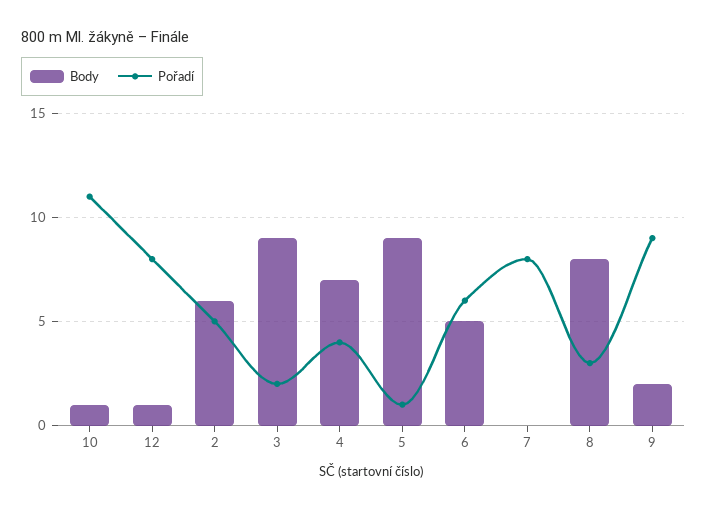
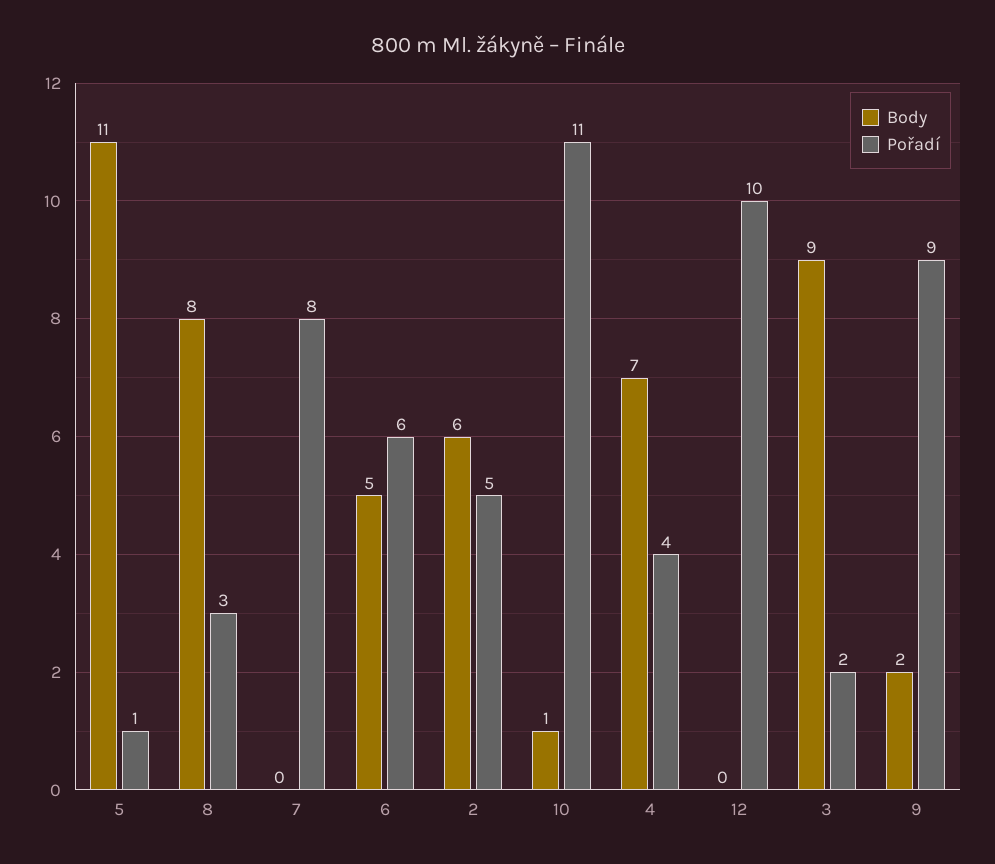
Body, 12: 1 -> 0
Pořadí, 12: 8 -> 10
Body, 5: 9 -> 11

